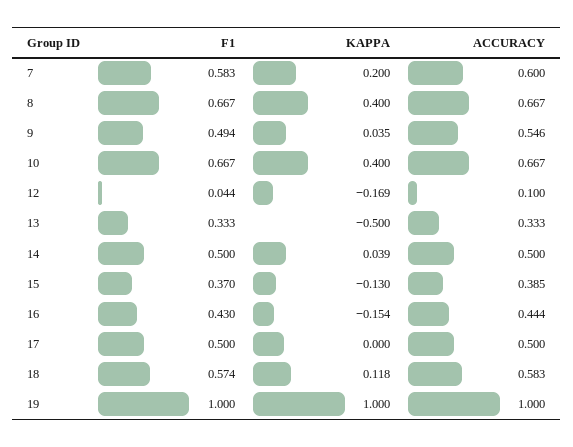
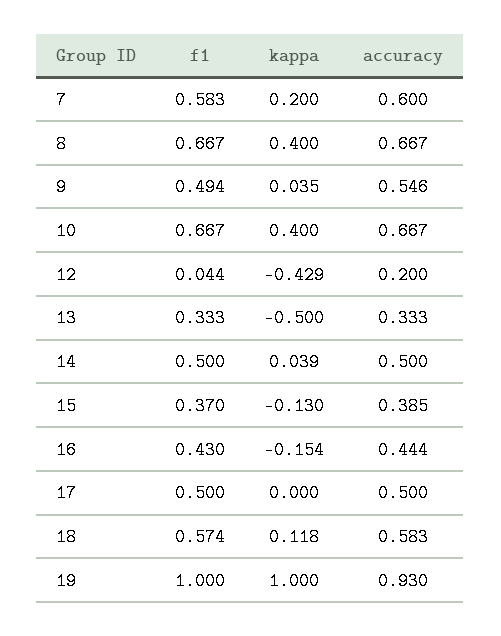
KAPPA, 12: -0.169 -> -0.429
ACCURACY, 12: 0.1 -> 0.2
ACCURACY, 19: 1 -> 0.93

